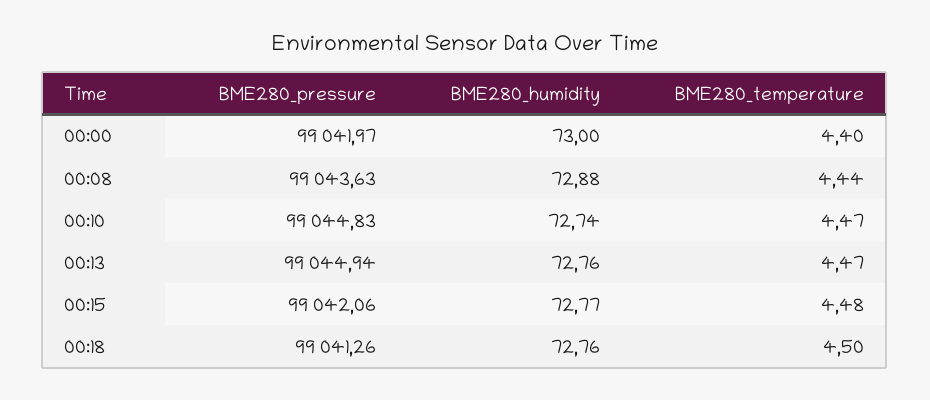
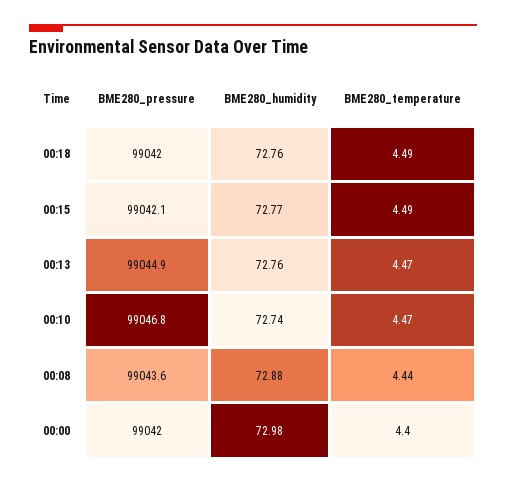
BME280_humidity, 00:00: 73 -> 72.98
BME280_pressure, 00:10: 99044.83 -> 99046.8
BME280_temperature, 00:15: 4.48 -> 4.49
BME280_pressure, 00:18: 99041.26 -> 99042
BME280_temperature, 00:18: 4.5 -> 4.49

